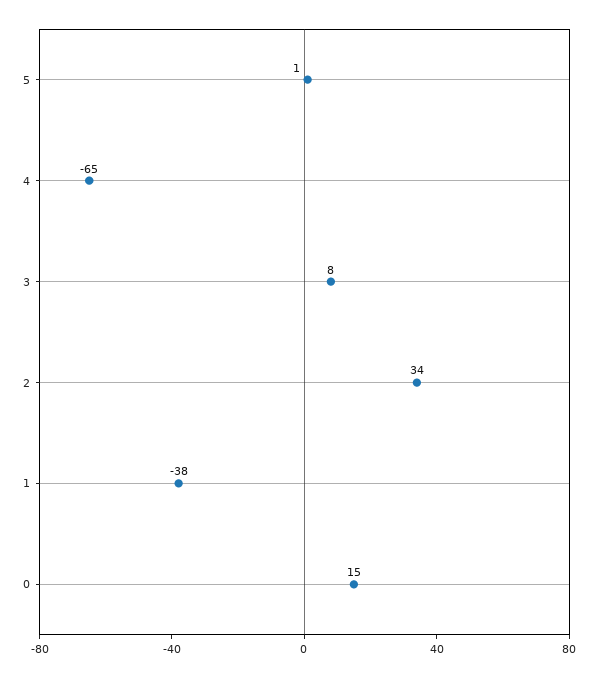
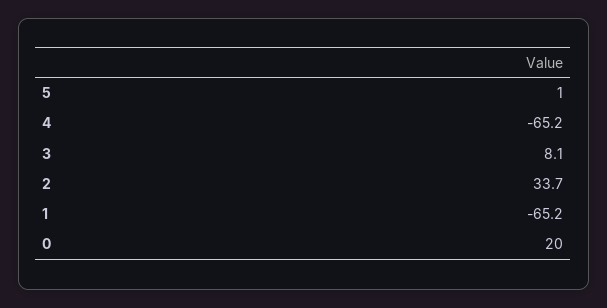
1: -38 -> -65.2
0: 15 -> 20

